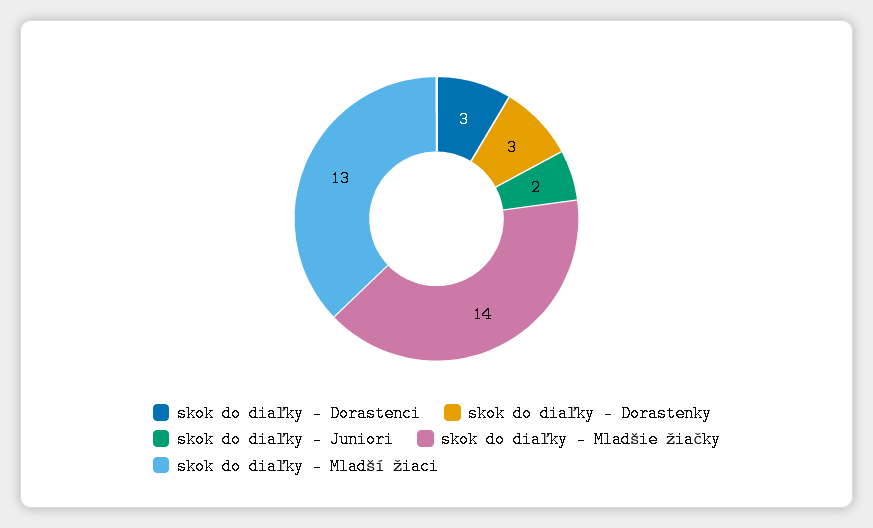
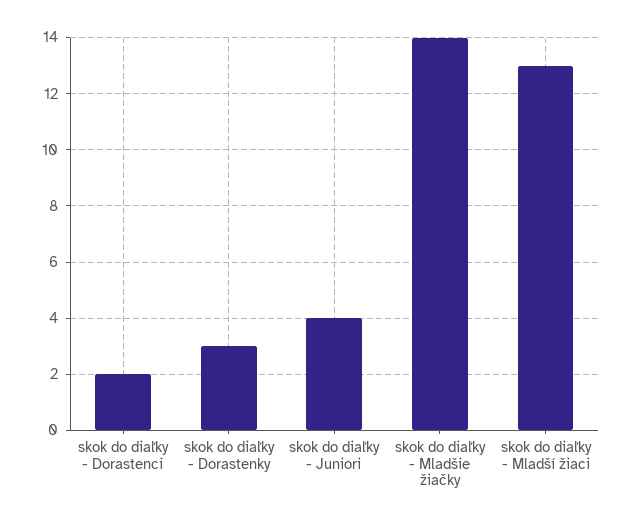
skok do diaľky - Dorastenci: 3 -> 2
skok do diaľky - Juniori: 2 -> 4

